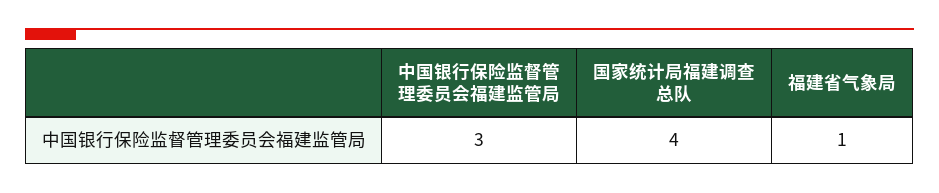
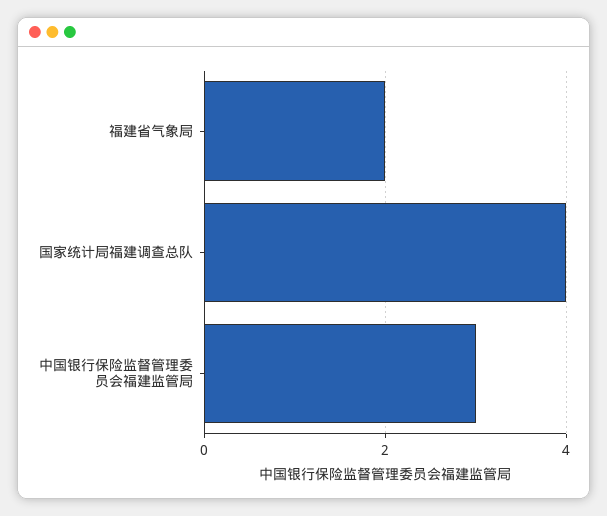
福建省气象局: 1 -> 2

